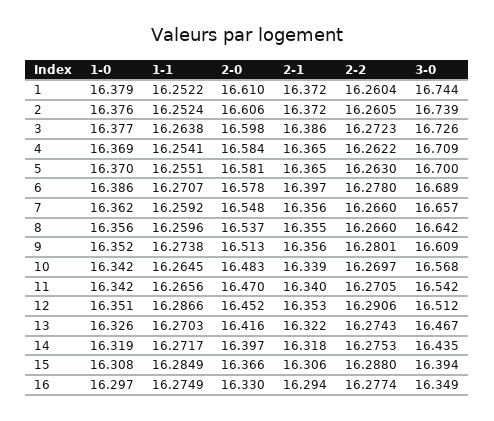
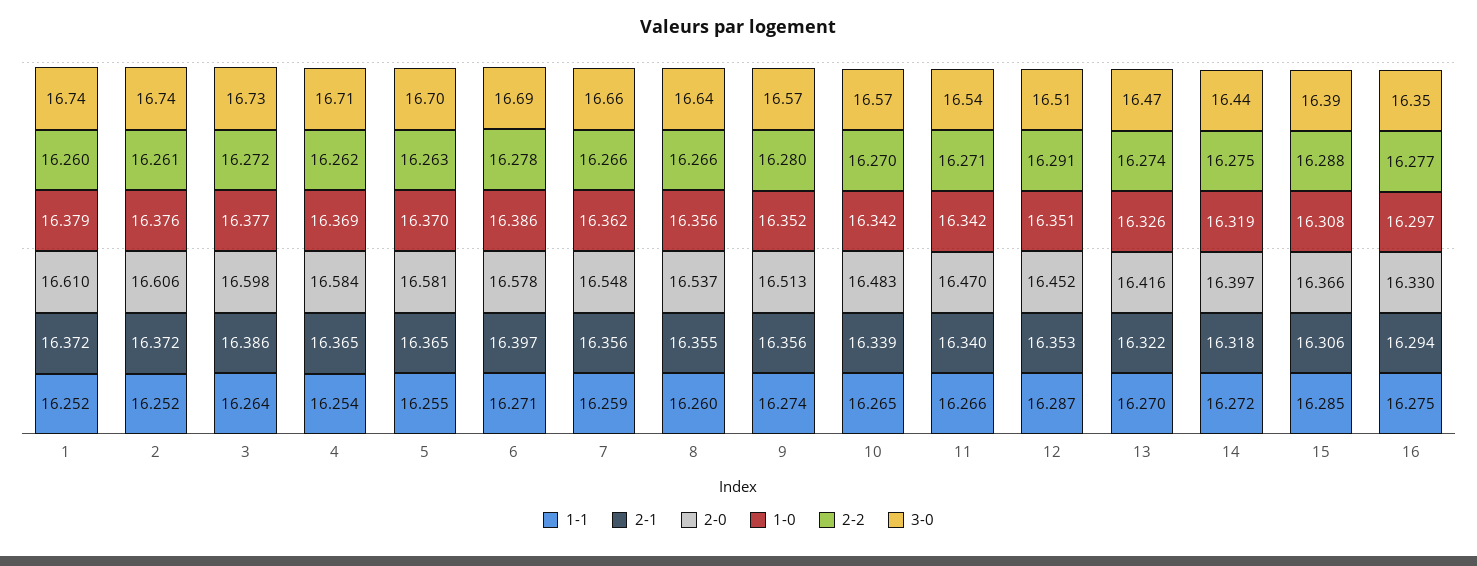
3-0, 9: 16.609 -> 16.57

